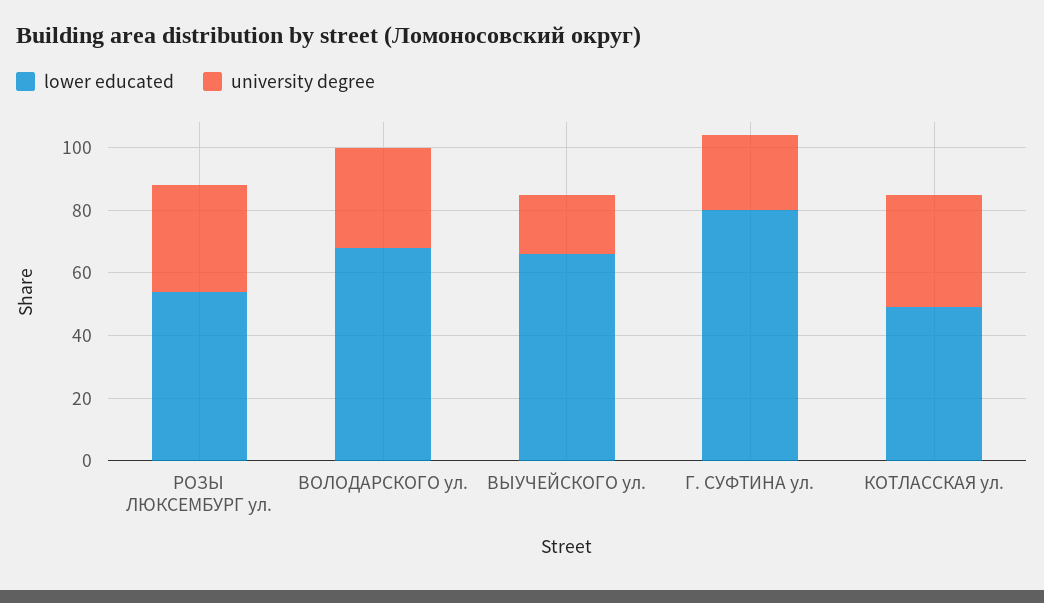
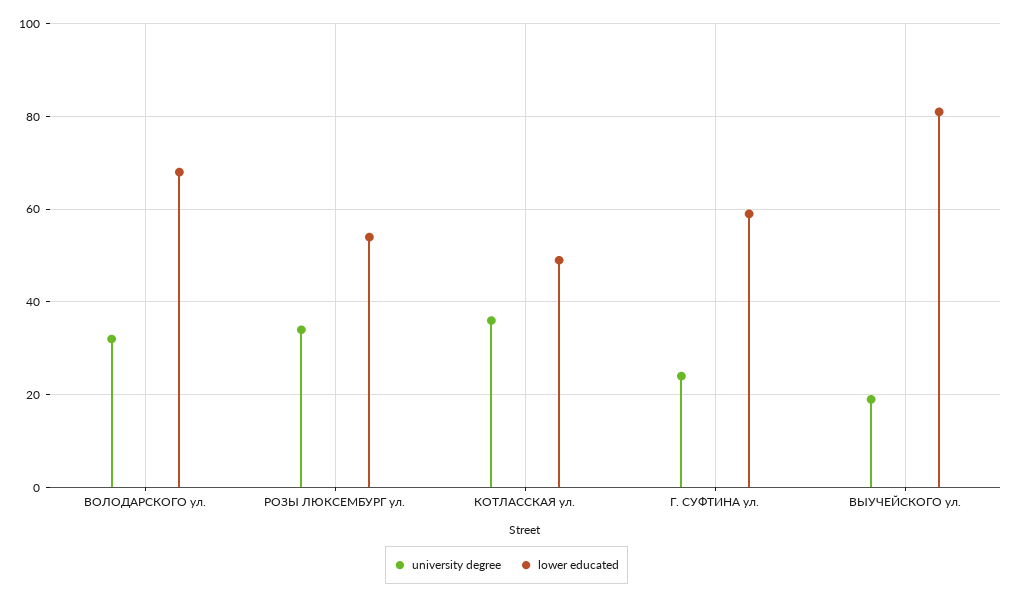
lower educated, ВЫУЧЕЙСКОГО ул.: 65 -> 80
lower educated, Г. СУФТИНА ул.: 80 -> 60

